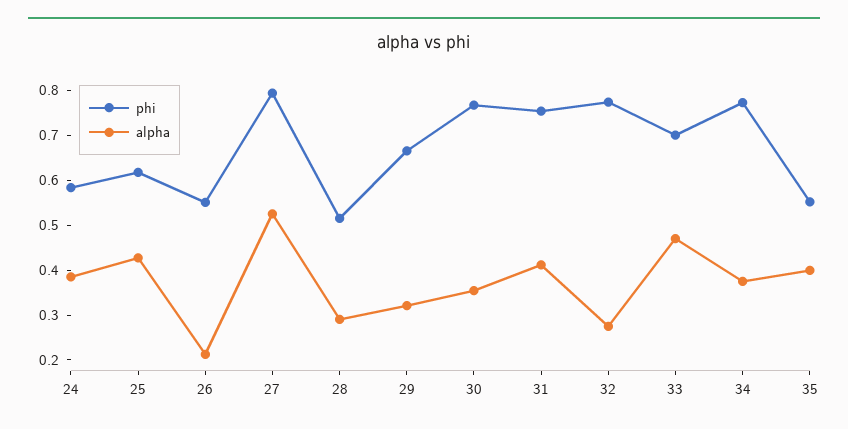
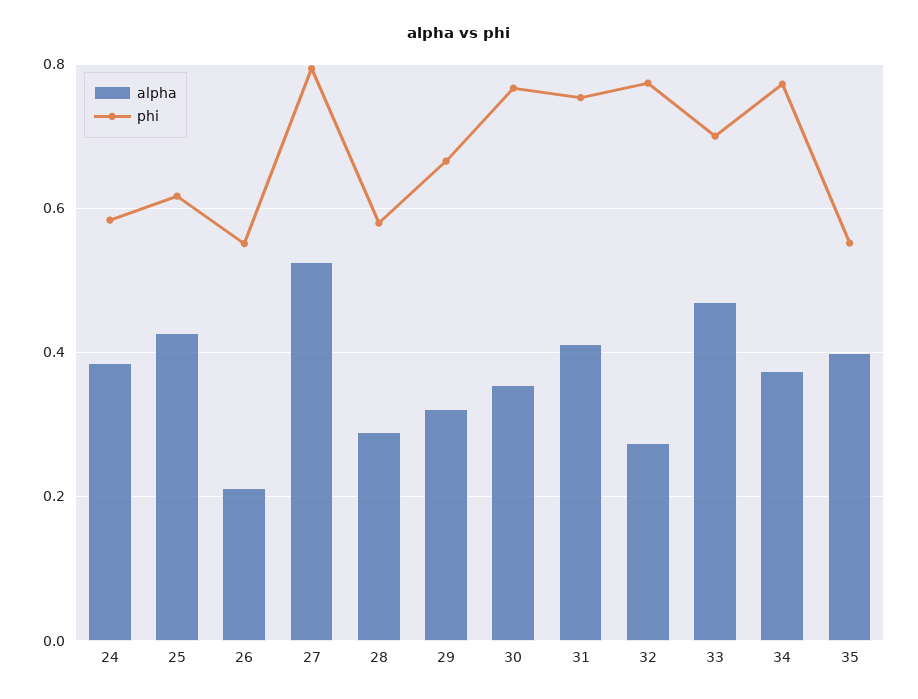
phi, 28: 0.52 -> 0.58

